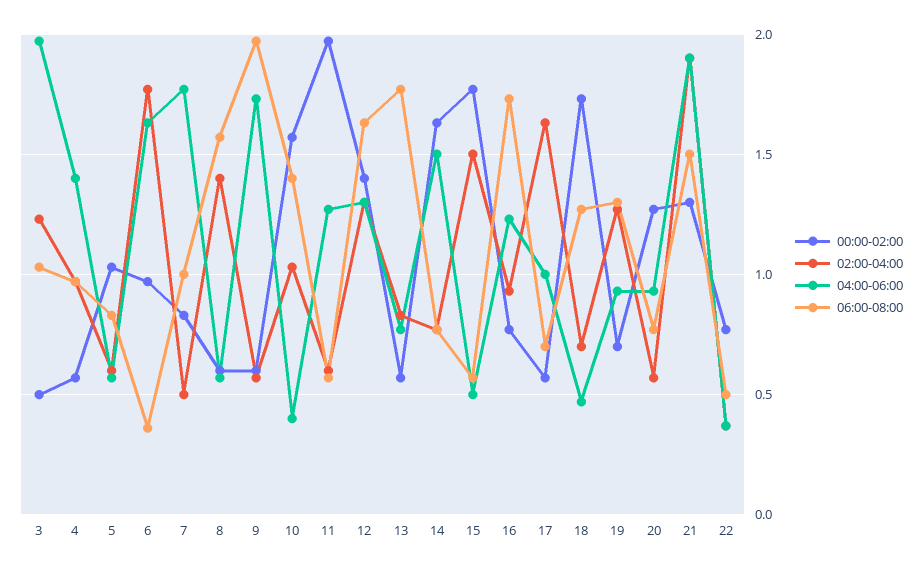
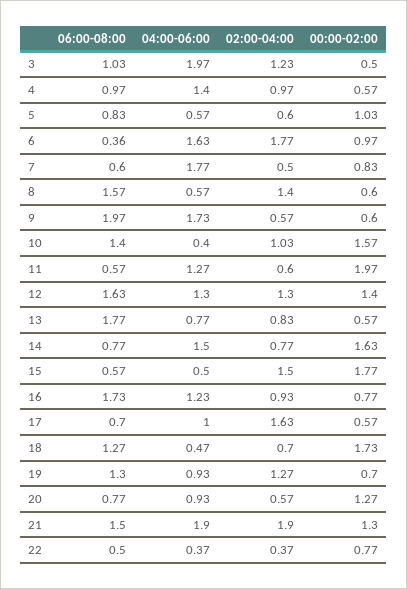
06:00-08:00, 7: 1 -> 0.6

